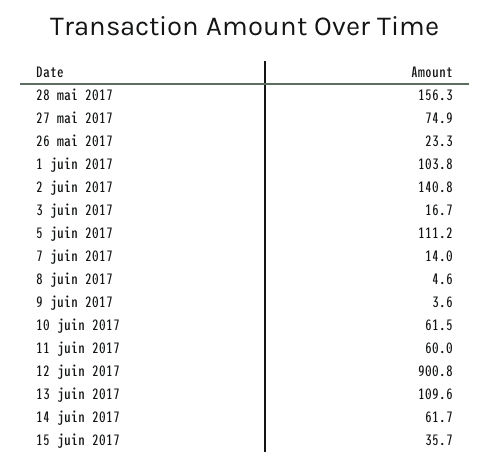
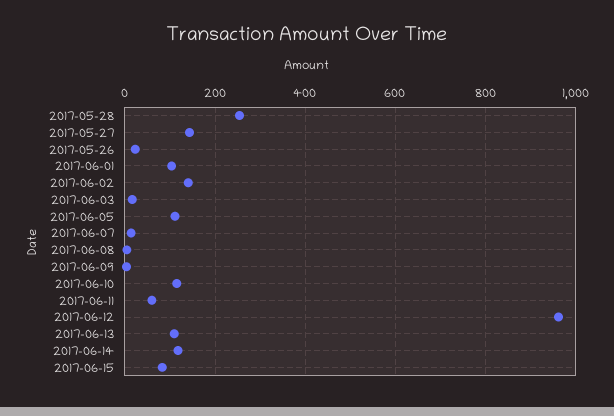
28 mai 2017: 156.3 -> 260
27 mai 2017: 74.9 -> 140
10 juin 2017: 61.5 -> 120
12 juin 2017: 900.8 -> 960
14 juin 2017: 61.7 -> 120
15 juin 2017: 35.7 -> 80

